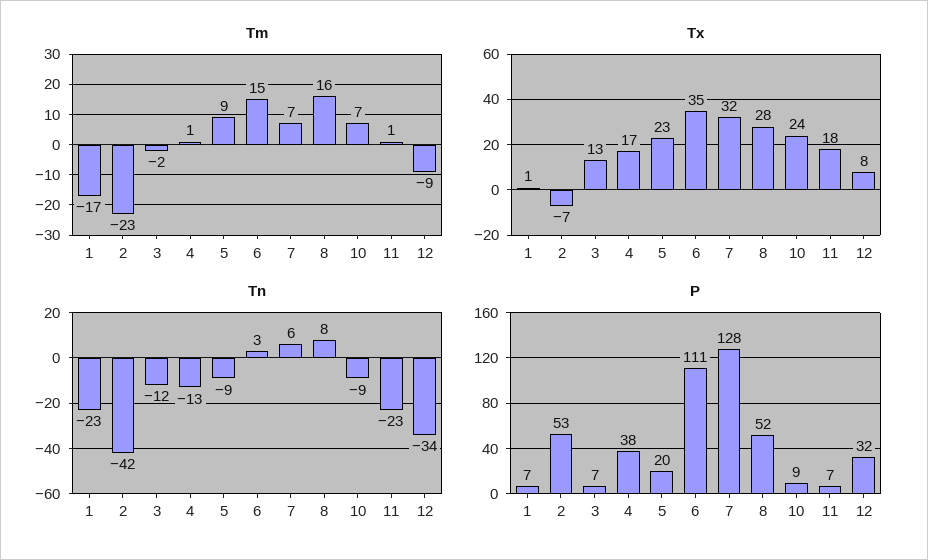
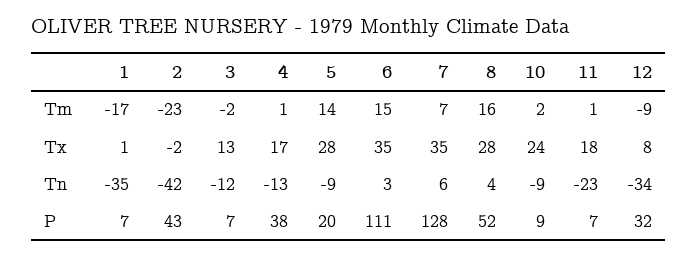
Tm, 5: 9 -> 14
Tm, 10: 7 -> 2
Tx, 2: -7 -> -2
Tx, 5: 23 -> 28
Tx, 7: 32 -> 35
Tn, 1: -23 -> -35
Tn, 8: 8 -> 4
P, 2: 53 -> 43

